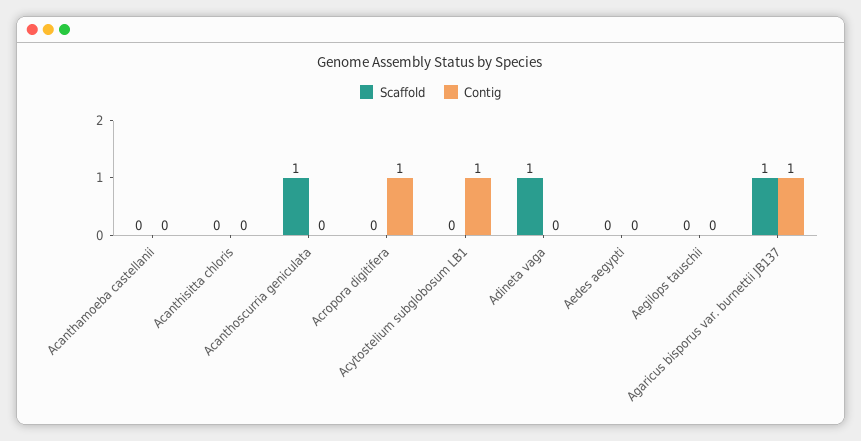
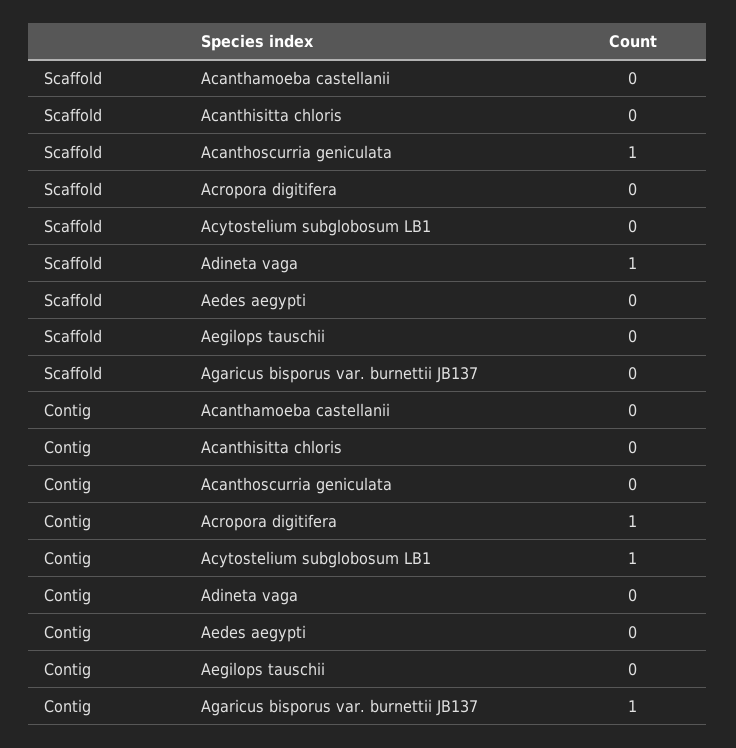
Scaffold, Agaricus bisporus var. burnettii JB137: 1 -> 0

